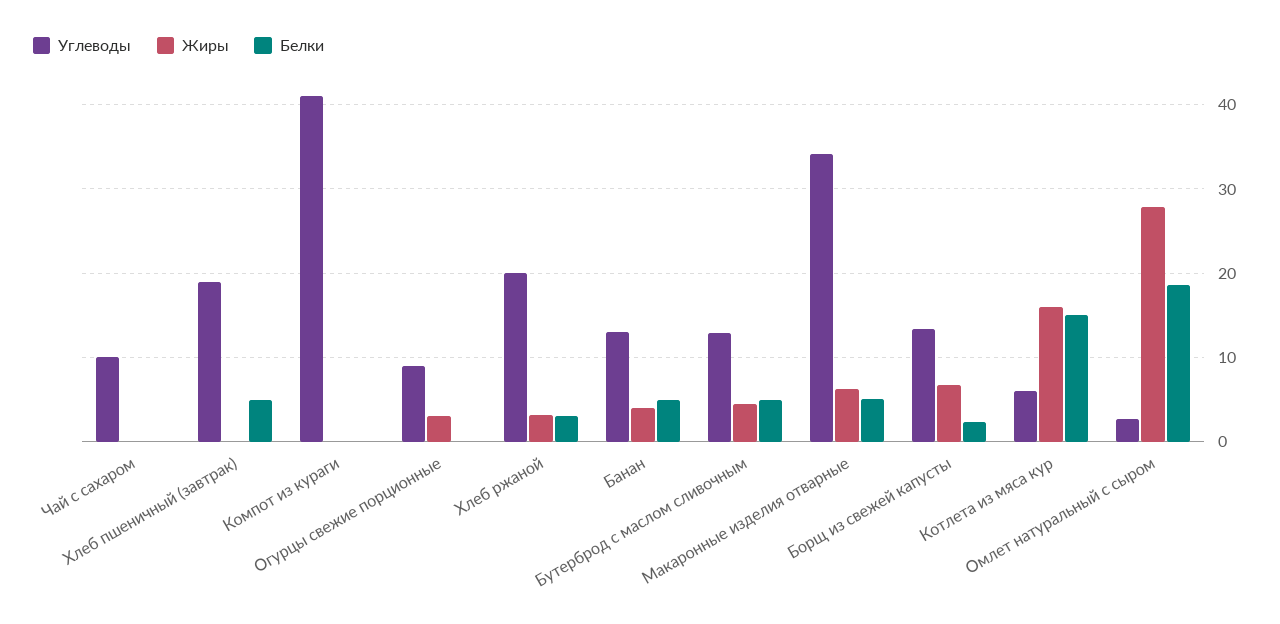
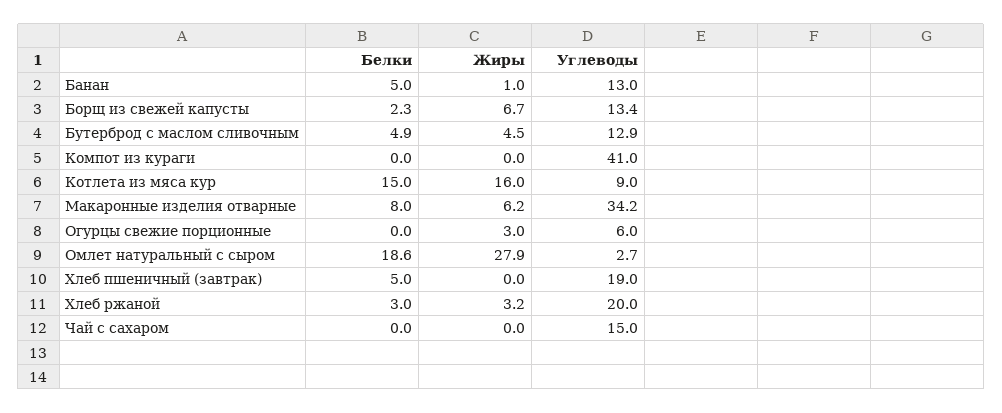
Углеводы, Чай с сахаром: 10 -> 15
Углеводы, Огурцы свежие порционные: 9 -> 6
Жиры, Банан: 4 -> 1
Белки, Макаронные изделия отварные: 5 -> 8
Углеводы, Котлета из мяса кур: 6 -> 9

